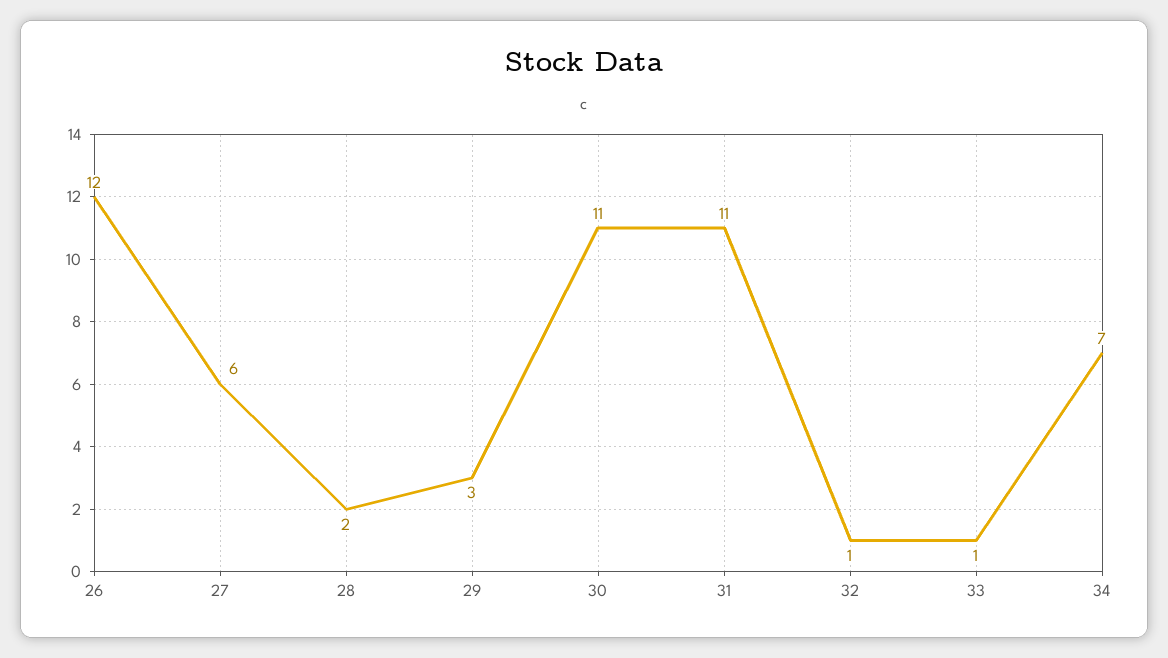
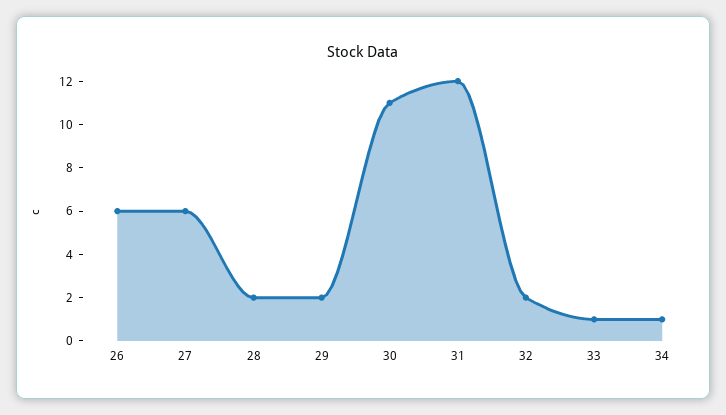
26: 12 -> 6
29: 3 -> 2
31: 11 -> 12
32: 1 -> 2
34: 7 -> 1

